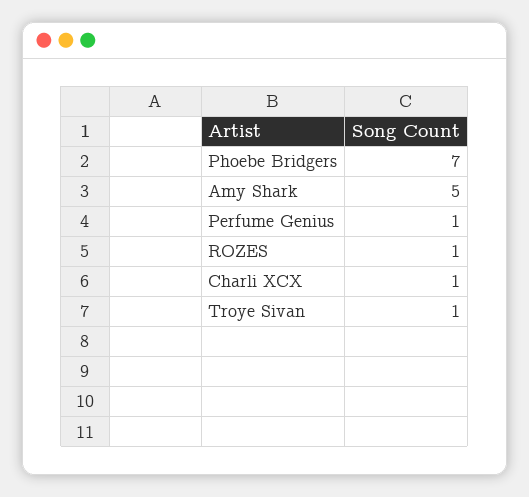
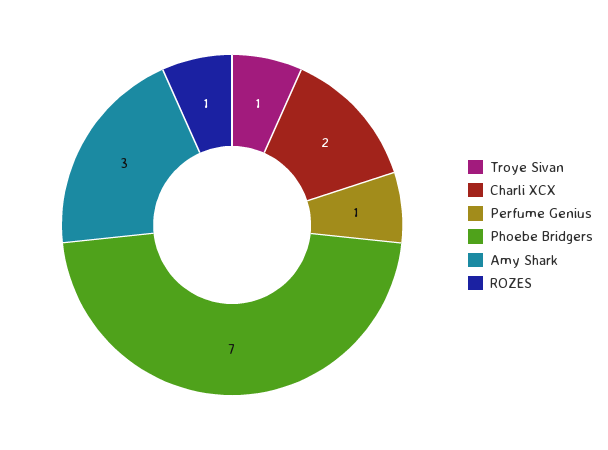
Amy Shark: 5 -> 3
Charli XCX: 1 -> 2

